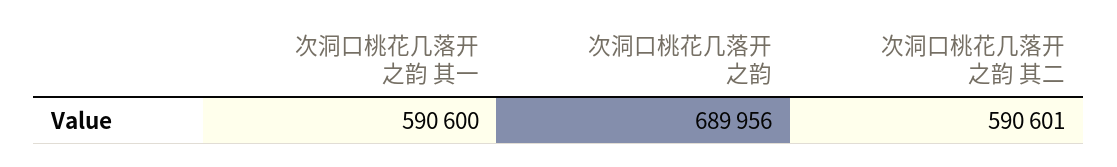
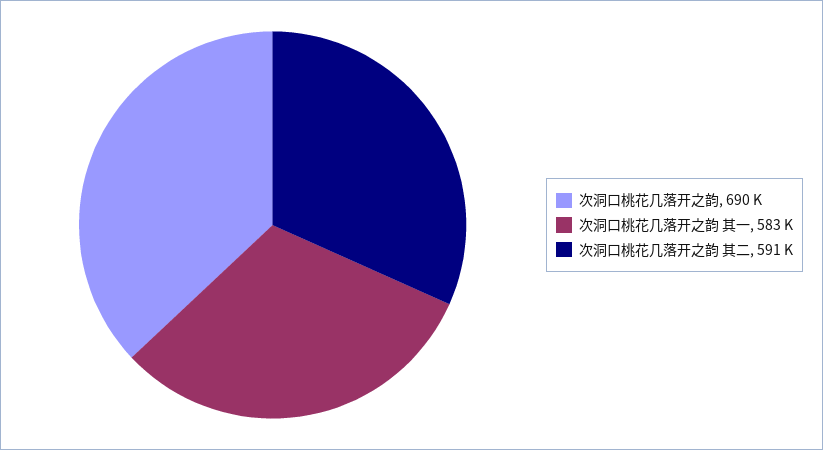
次洞口桃花几落开之韵 其一: 590600 -> 583000

